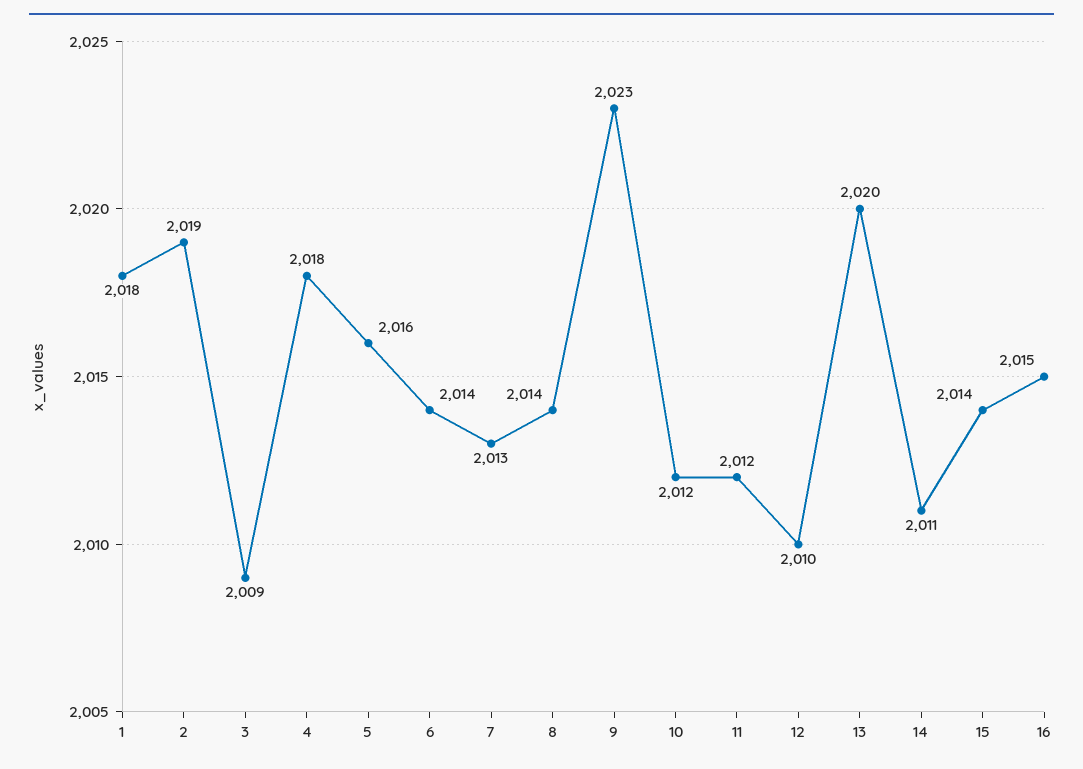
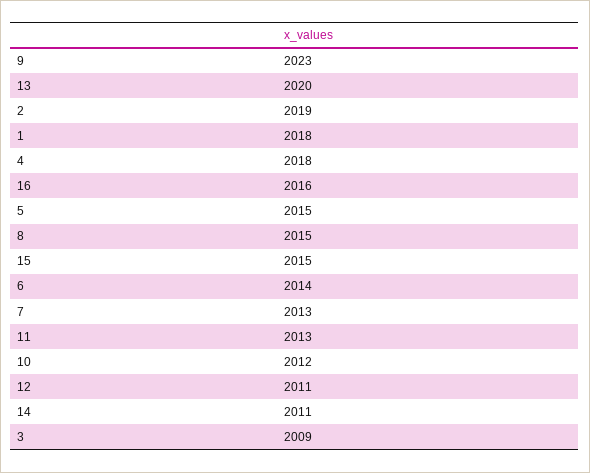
5: 2016 -> 2015
8: 2014 -> 2015
11: 2012 -> 2013
12: 2010 -> 2011
15: 2014 -> 2015
16: 2015 -> 2016

